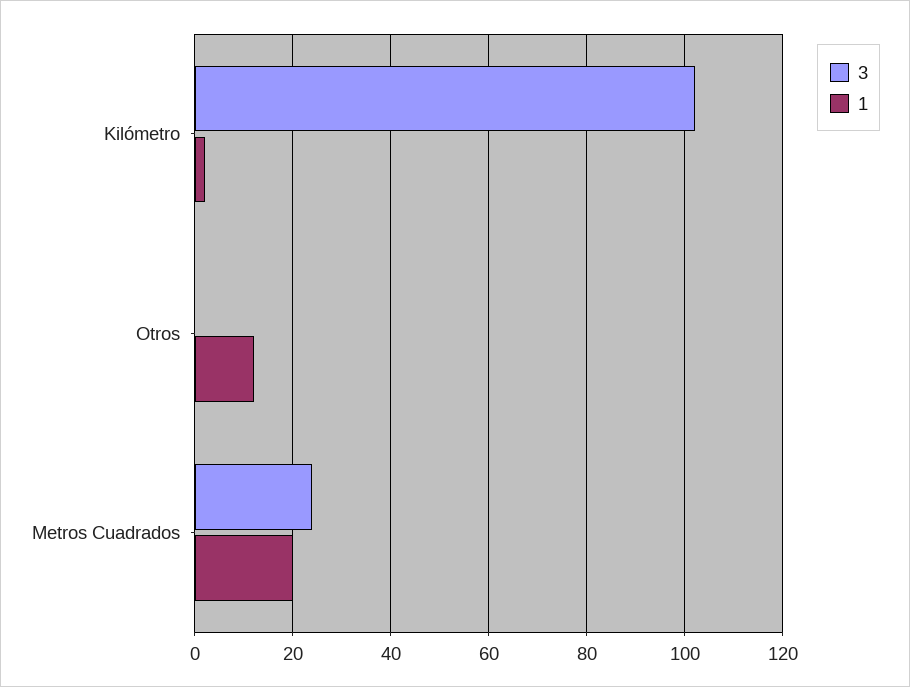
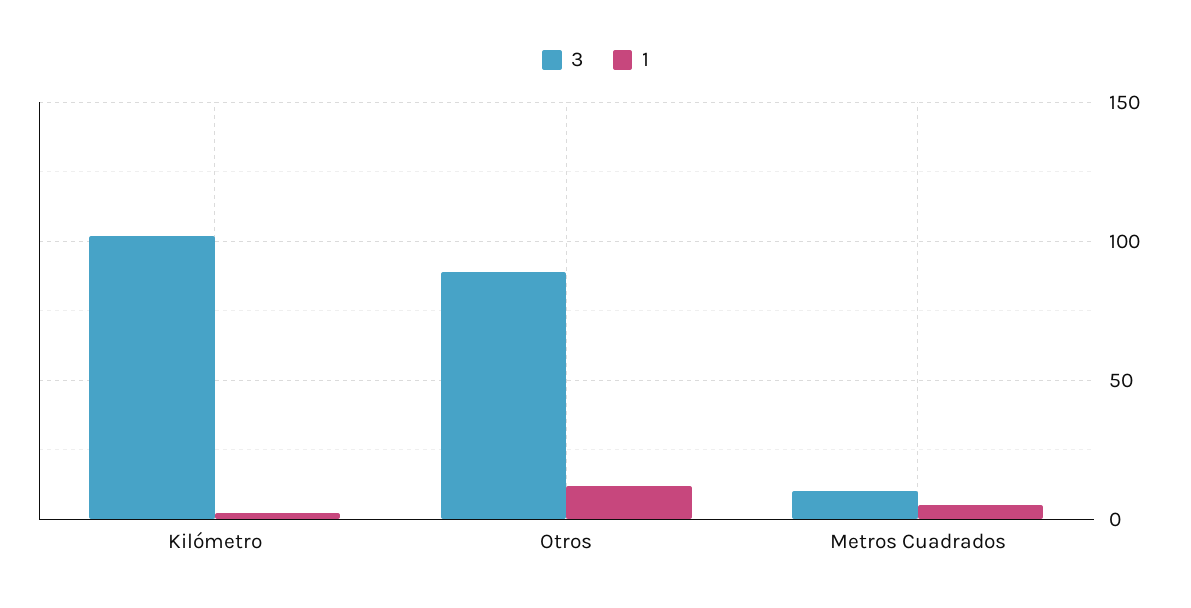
3, Otros: 0 -> 90
3, Metros Cuadrados: 25 -> 10
1, Metros Cuadrados: 20 -> 5

